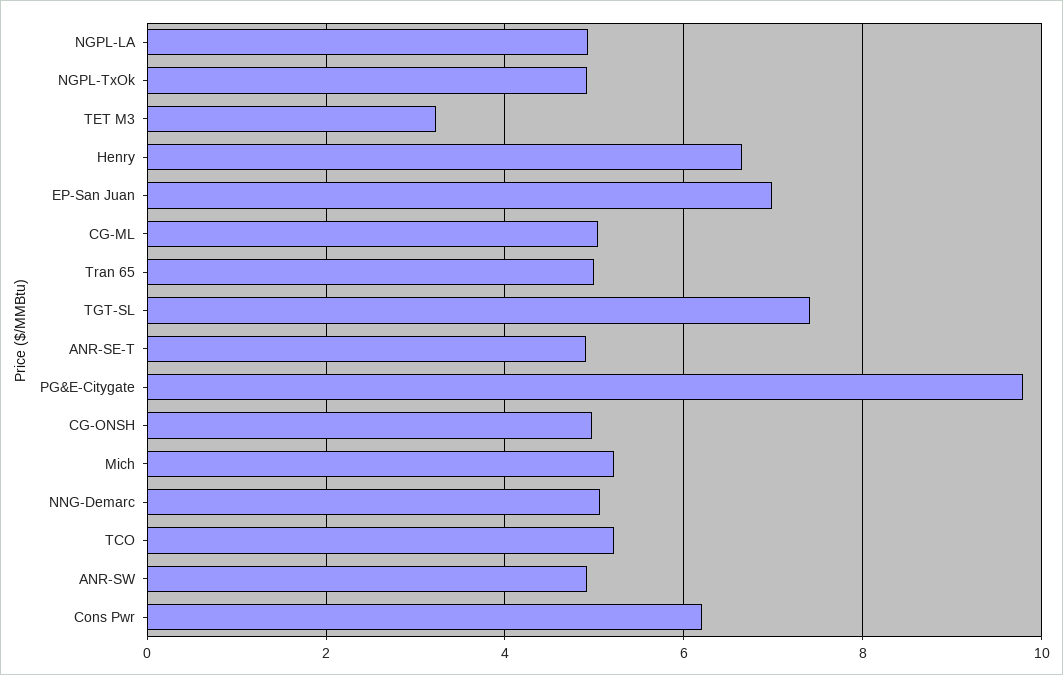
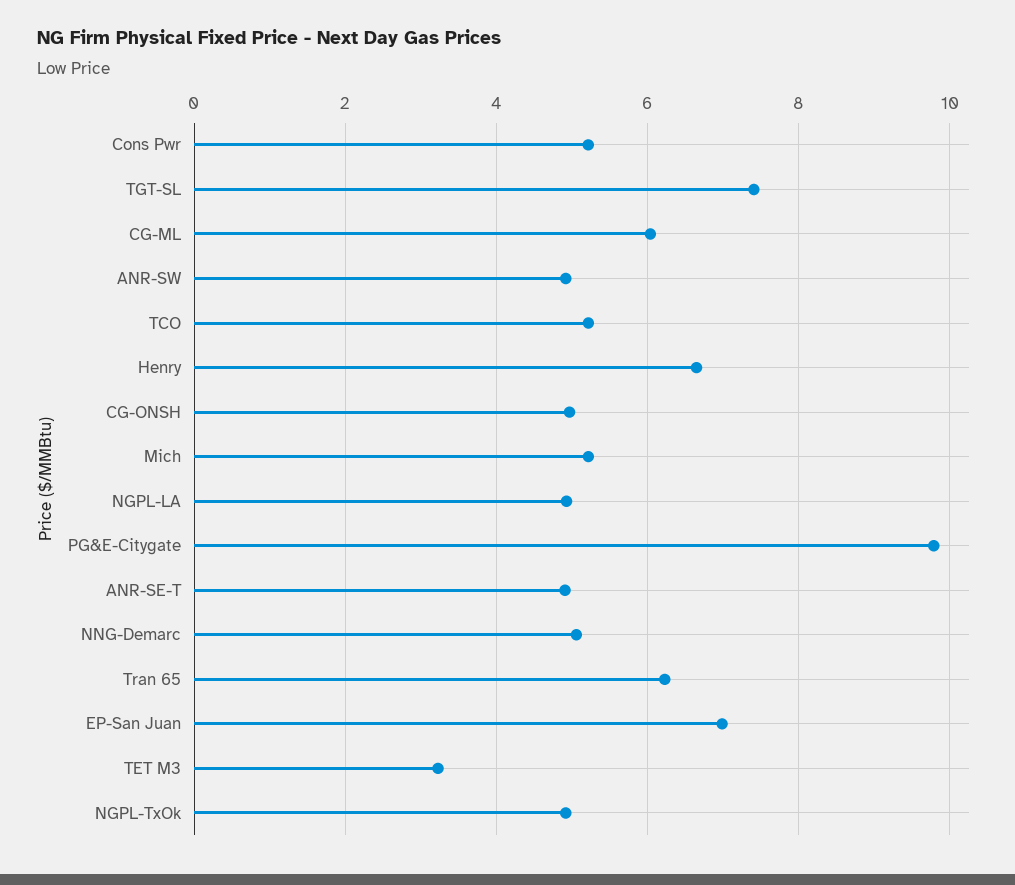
CG-ML: 5 -> 6
Tran 65: 5 -> 6.2
Cons Pwr: 6.2 -> 5.2

